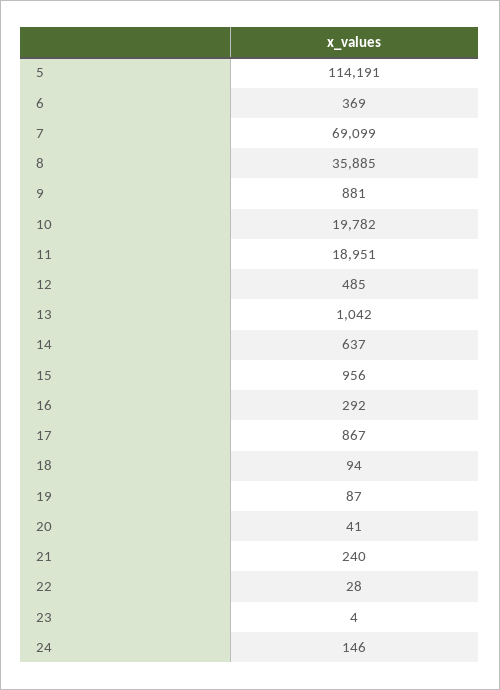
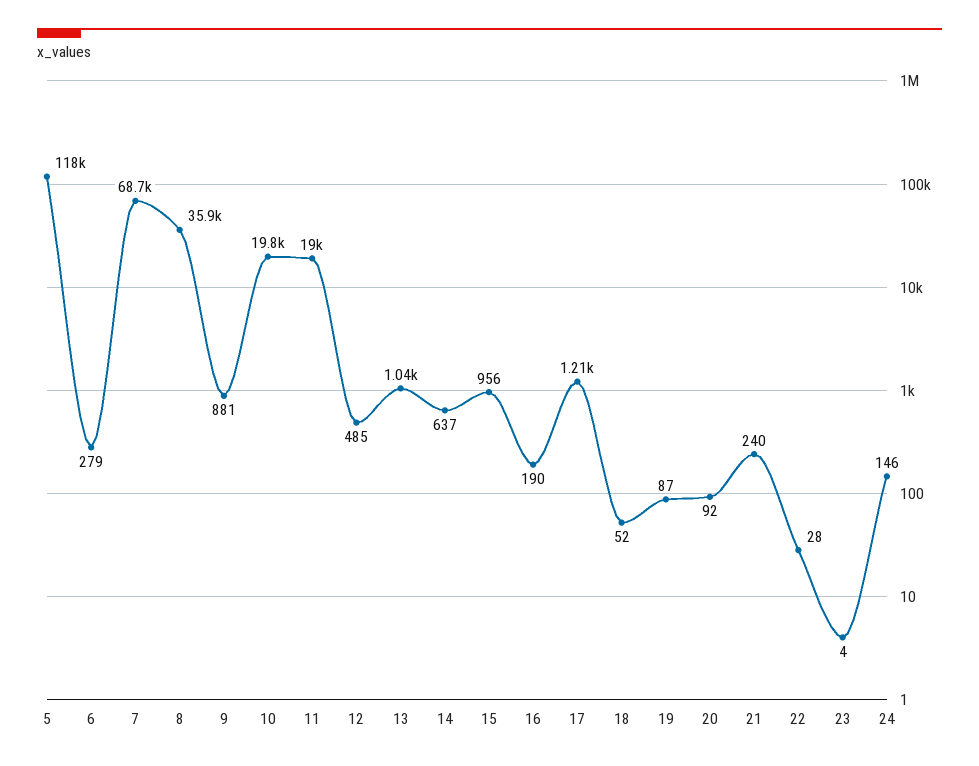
5: 114191 -> 118000
6: 369 -> 279
7: 69099 -> 68700
16: 292 -> 190
17: 867 -> 1210
18: 94 -> 52
20: 41 -> 92

